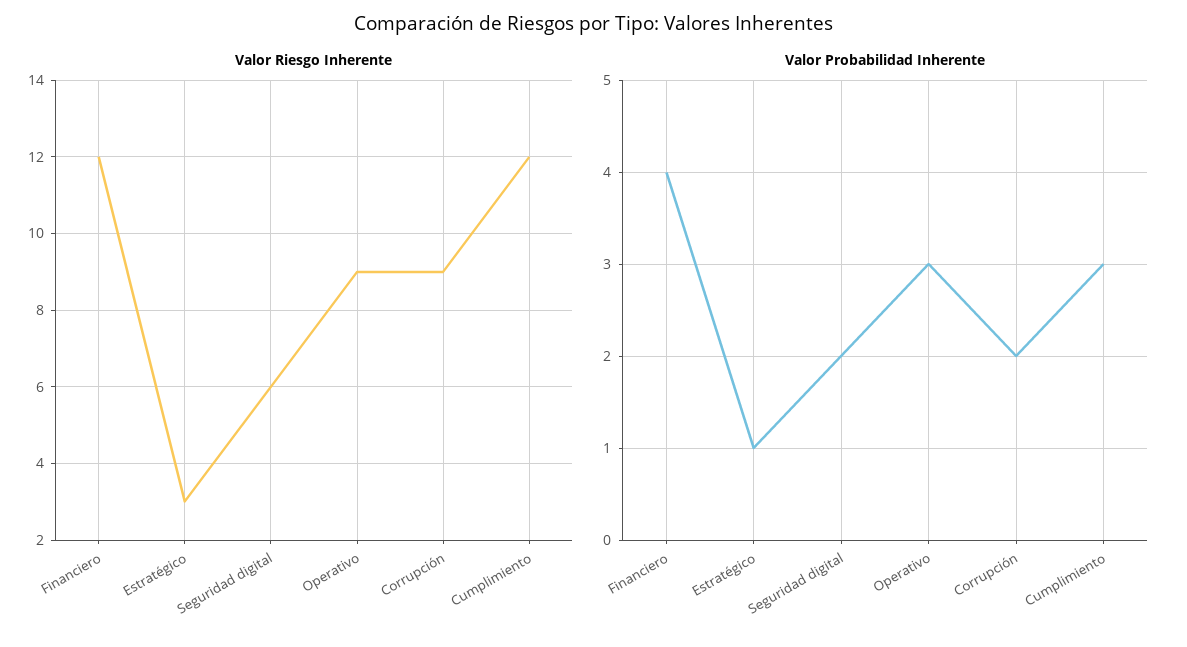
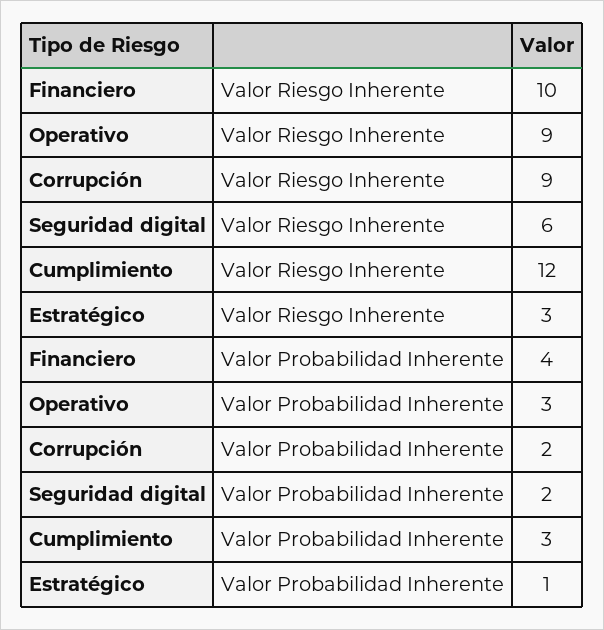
Valor Riesgo Inherente, Financiero: 12 -> 10

